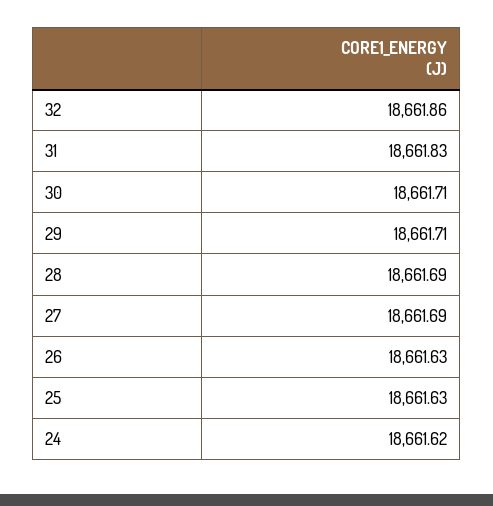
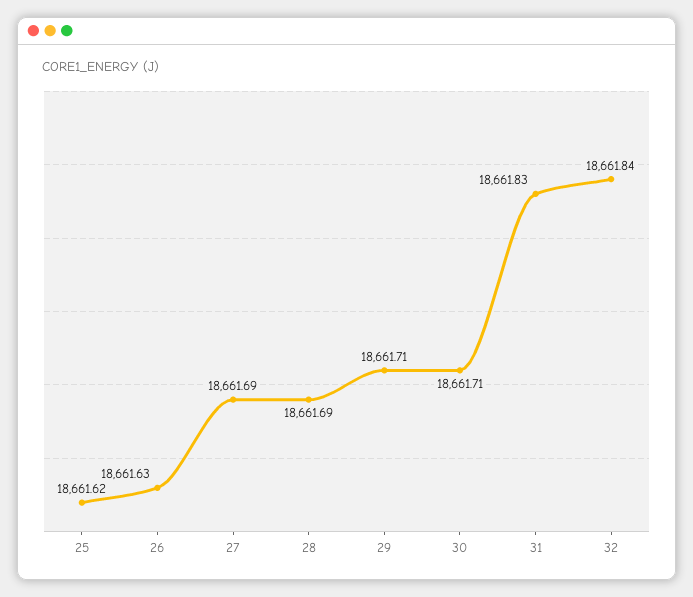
32: 18661.86 -> 18661.84
25: 18661.63 -> 18661.62
24: 18661.62 -> none

